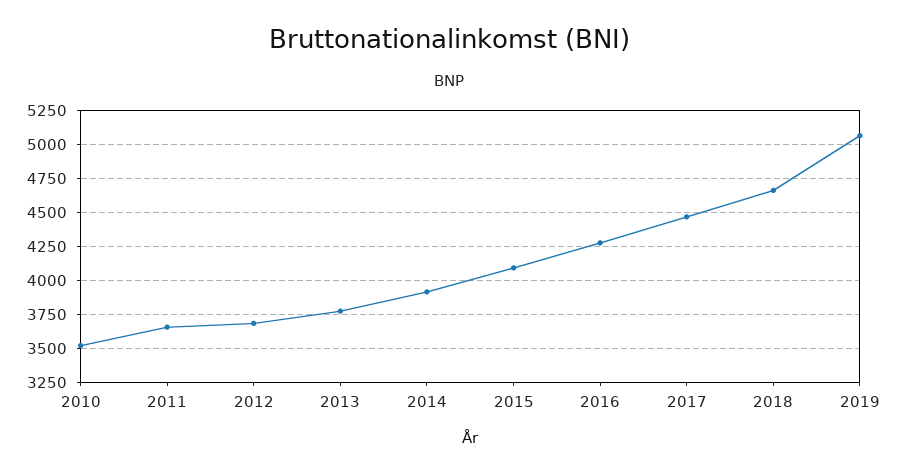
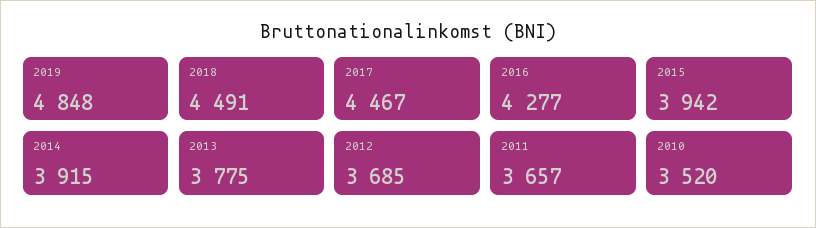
2015: 4100 -> 3942
2018: 4650 -> 4491
2019: 5050 -> 4848

